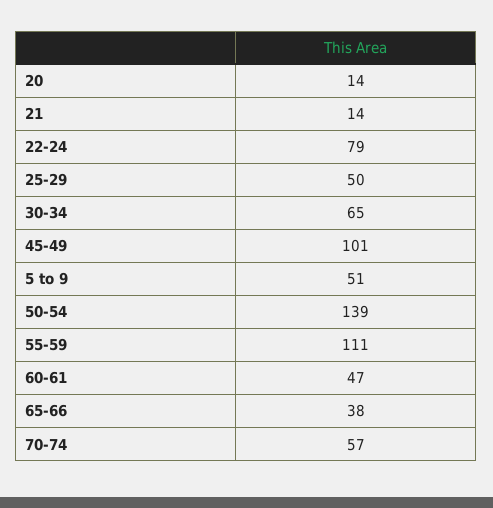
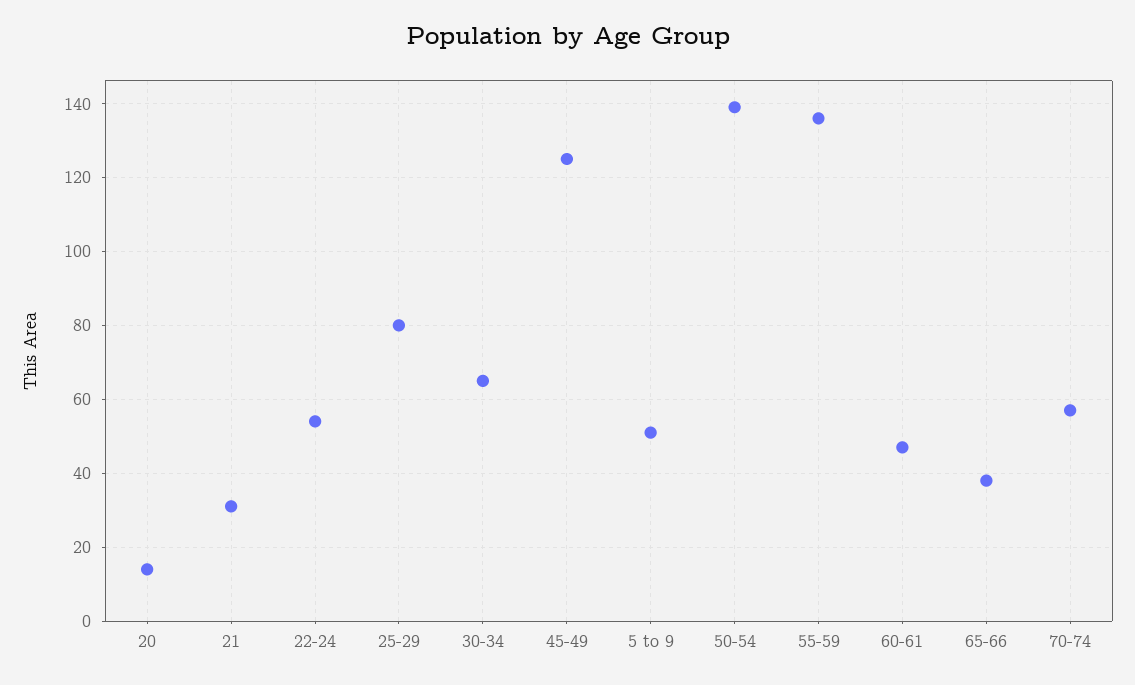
21: 14 -> 30
22-24: 79 -> 55
25-29: 50 -> 80
45-49: 101 -> 125
55-59: 111 -> 135

